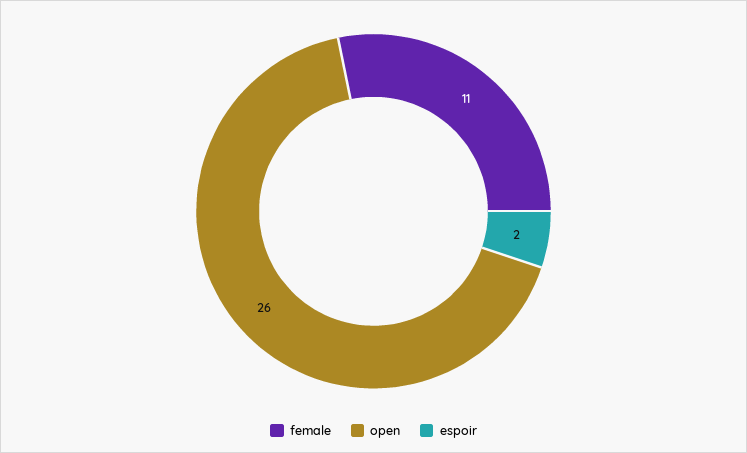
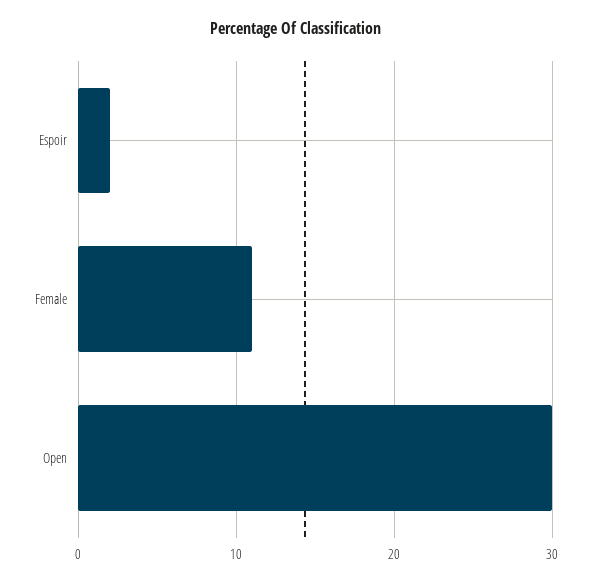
open: 26 -> 30

